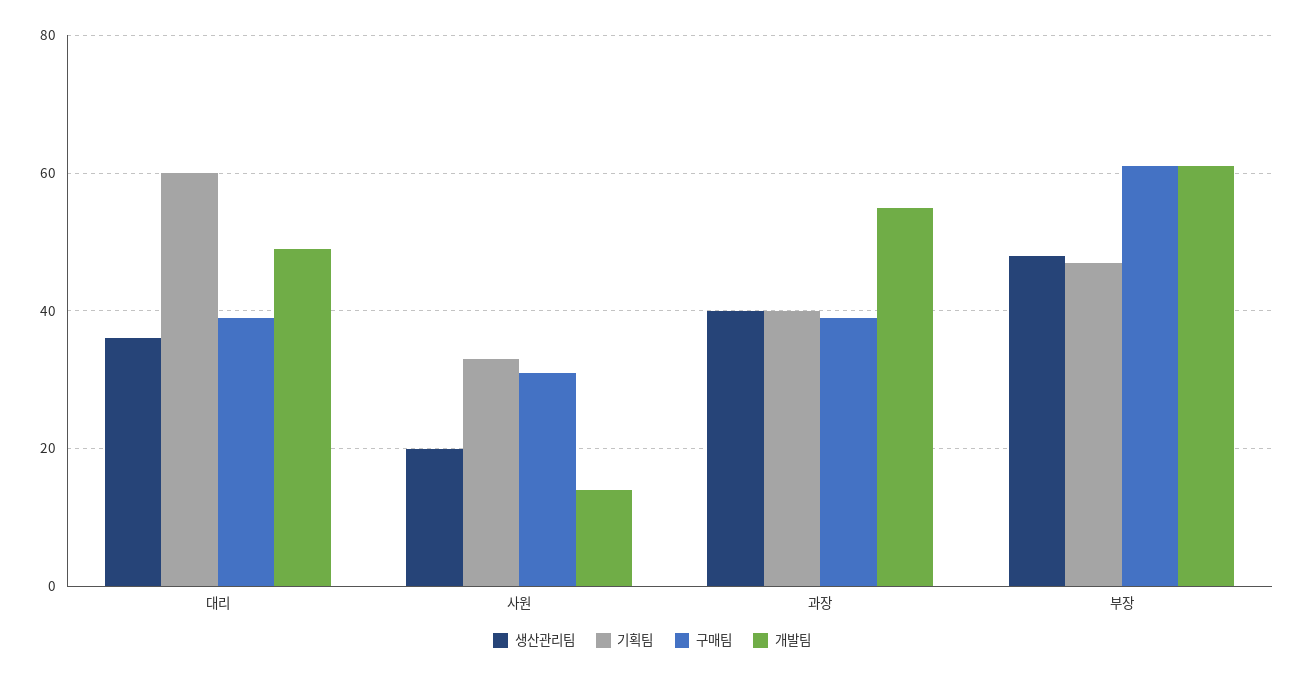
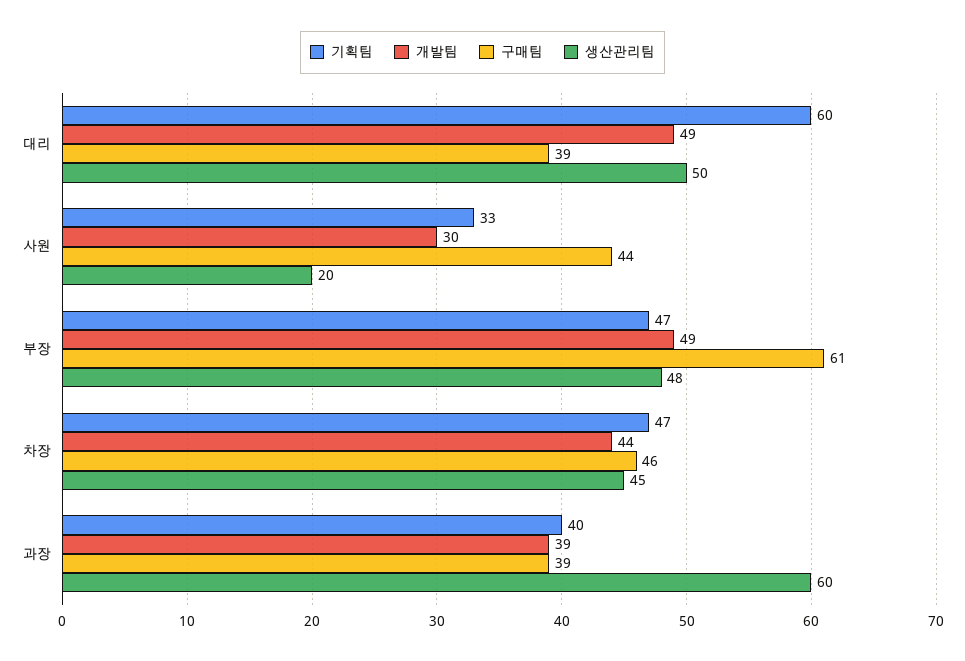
생산관리팀, 대리: 35 -> 50
구매팀, 사원: 30 -> 44
개발팀, 사원: 15 -> 30
생산관리팀, 과장: 40 -> 60
개발팀, 과장: 55 -> 39
개발팀, 부장: 60 -> 49
기획팀, 차장: none -> 47
개발팀, 차장: none -> 44
구매팀, 차장: none -> 46
생산관리팀, 차장: none -> 45

